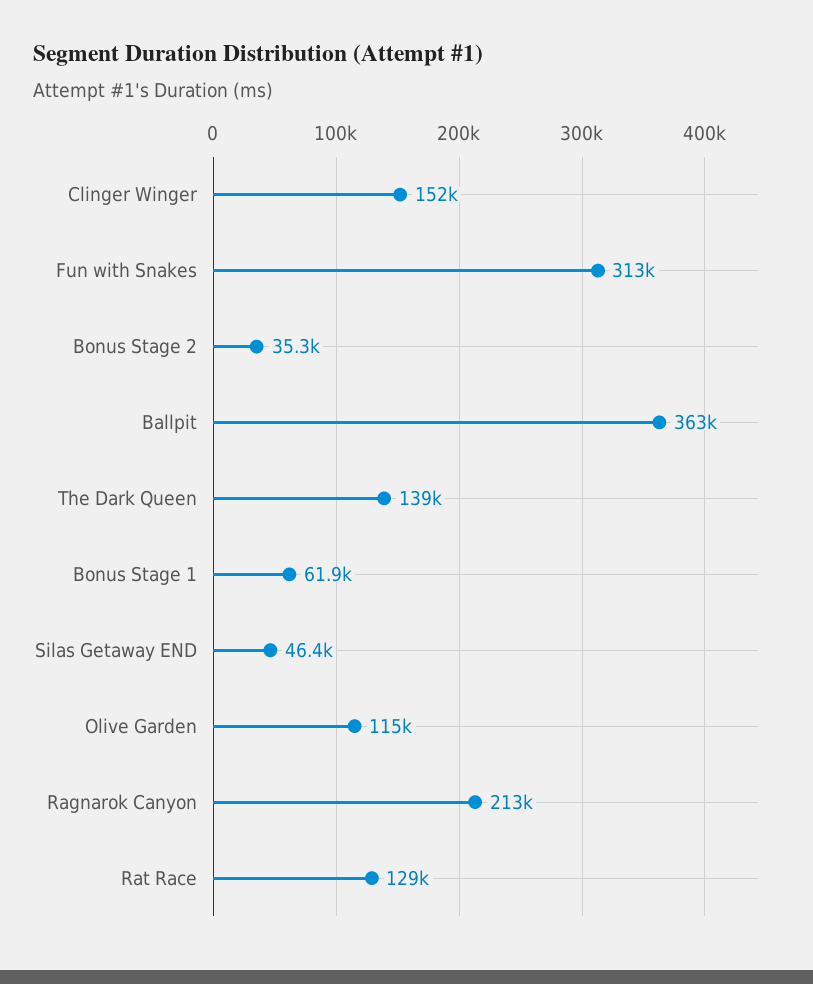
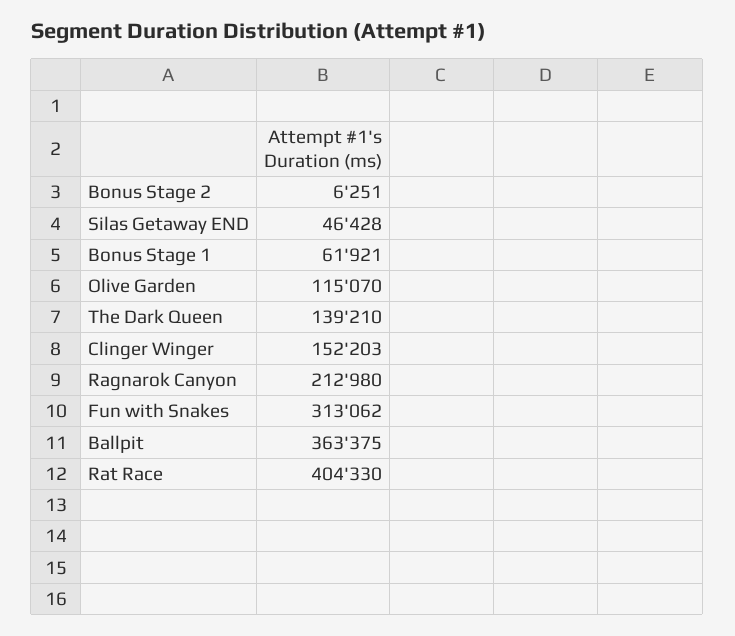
Bonus Stage 2: 35300 -> 6251
Rat Race: 129000 -> 404330

